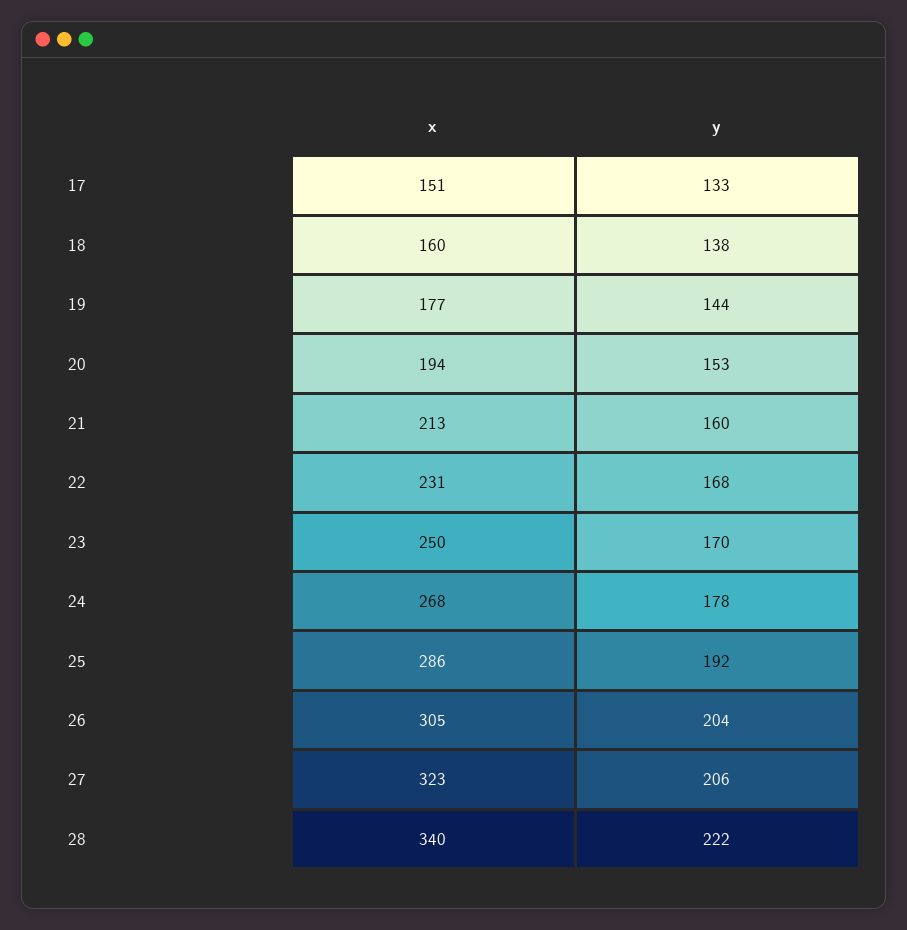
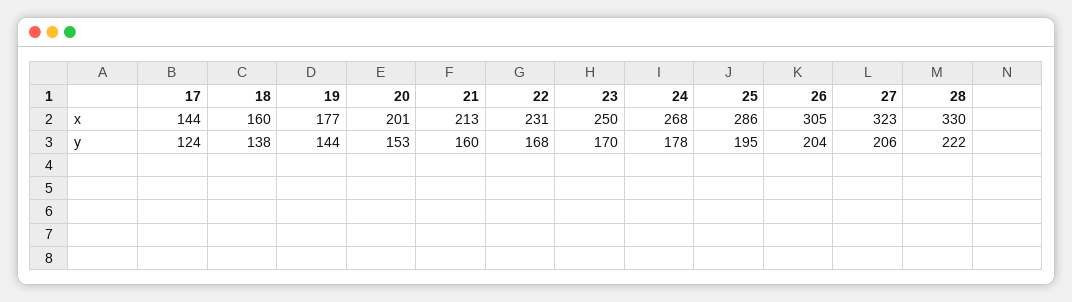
x, 17: 151 -> 144
y, 17: 133 -> 124
x, 20: 194 -> 201
y, 25: 192 -> 195
x, 28: 340 -> 330

